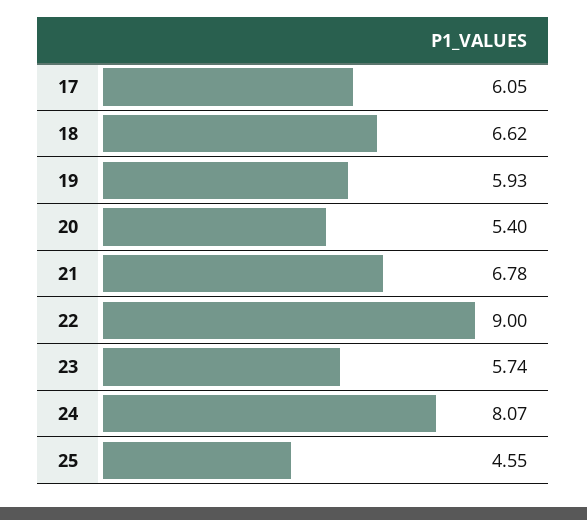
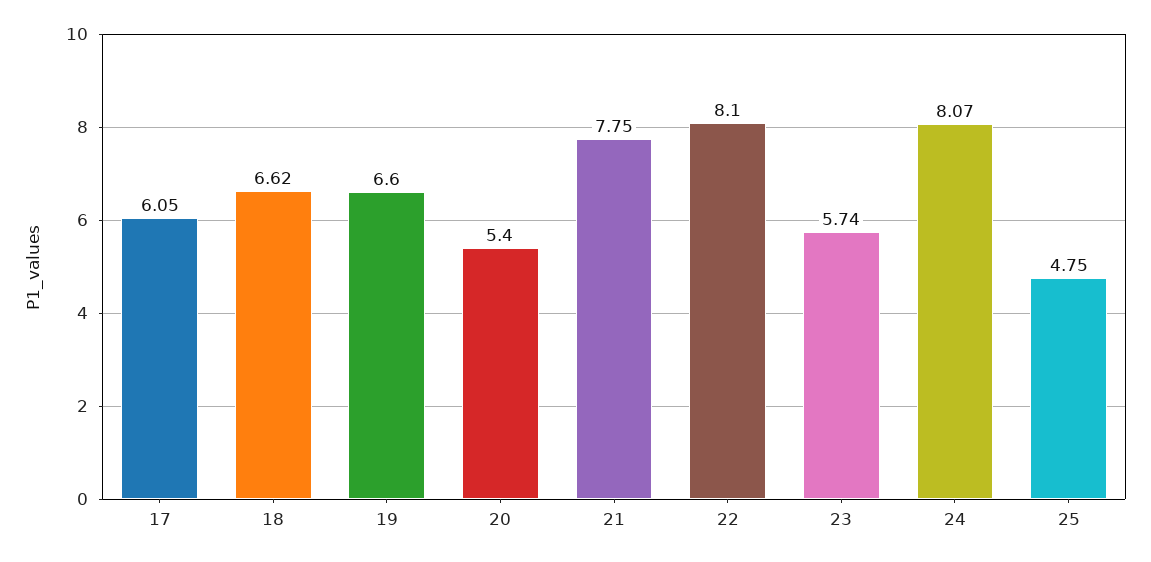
19: 5.93 -> 6.6
21: 6.78 -> 7.75
22: 9 -> 8.1
25: 4.55 -> 4.75

